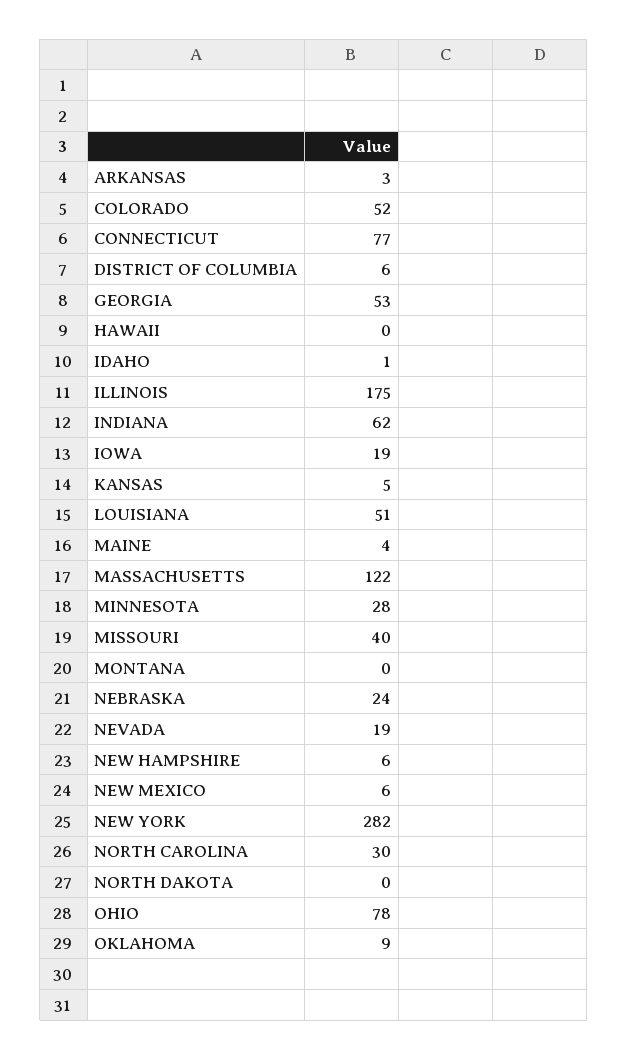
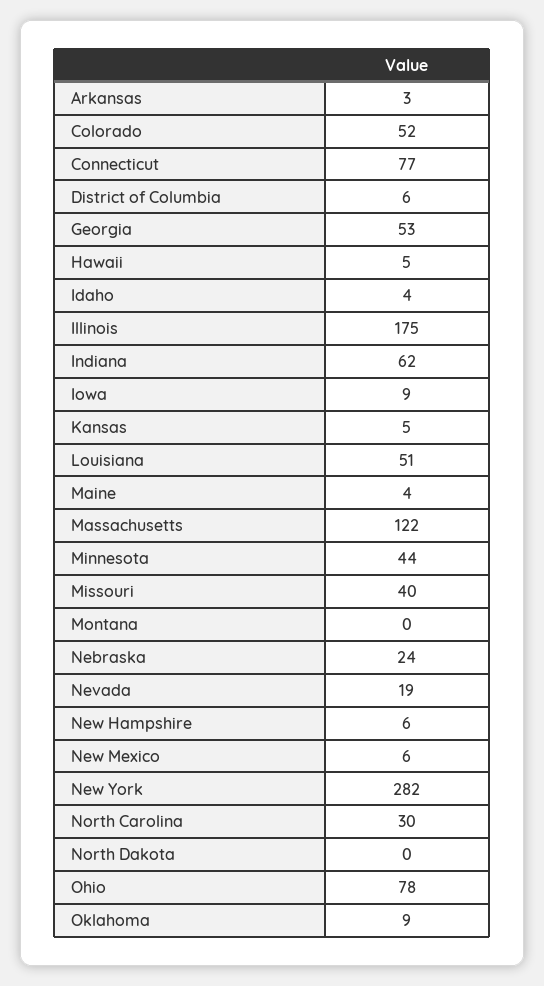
HAWAII: 0 -> 5
IDAHO: 1 -> 4
IOWA: 19 -> 9
MINNESOTA: 28 -> 44

